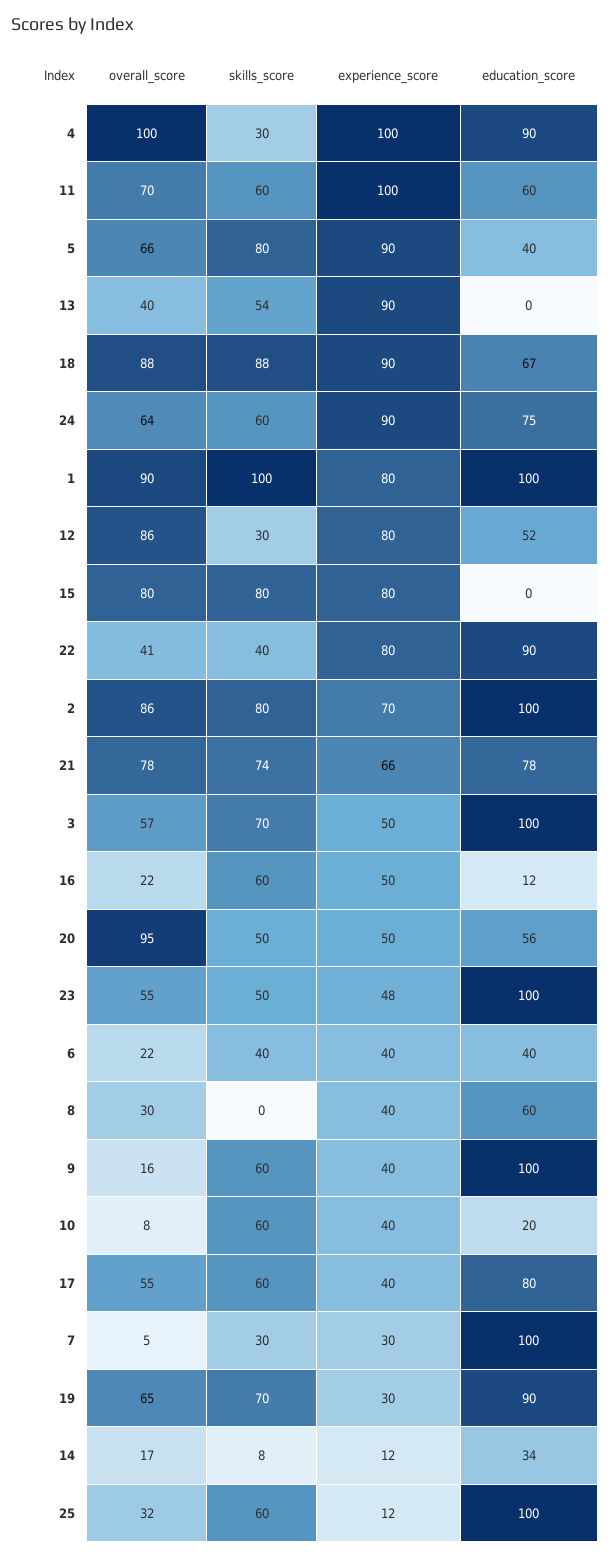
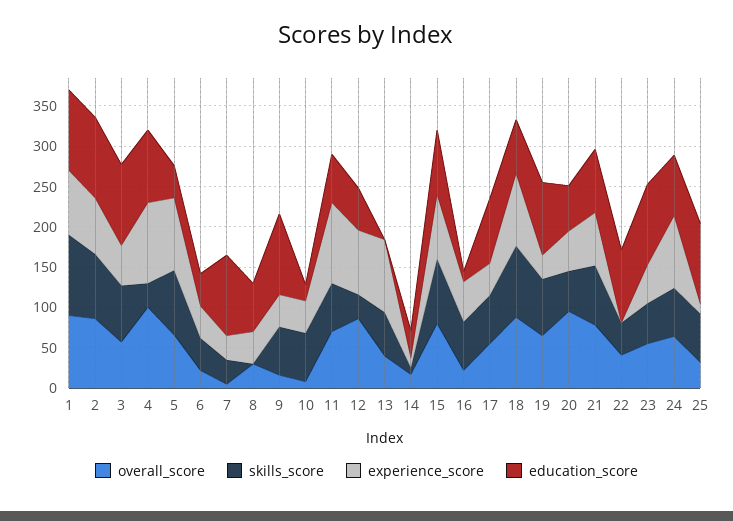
education_score, 15: 0 -> 80
experience_score, 22: 80 -> 0

